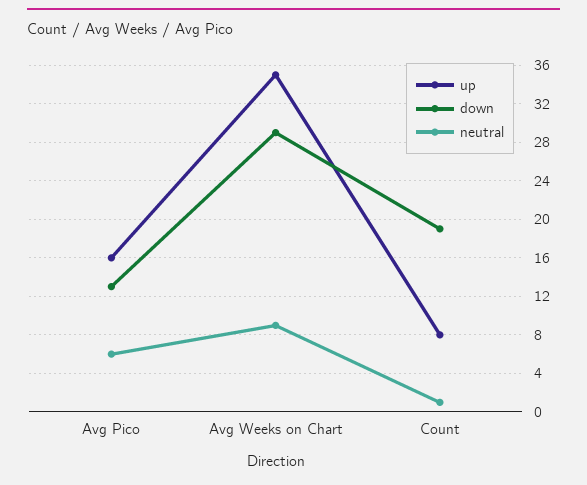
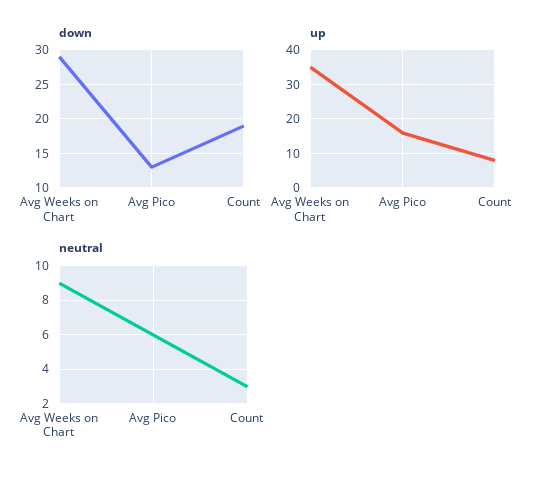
neutral, Count: 1 -> 3

